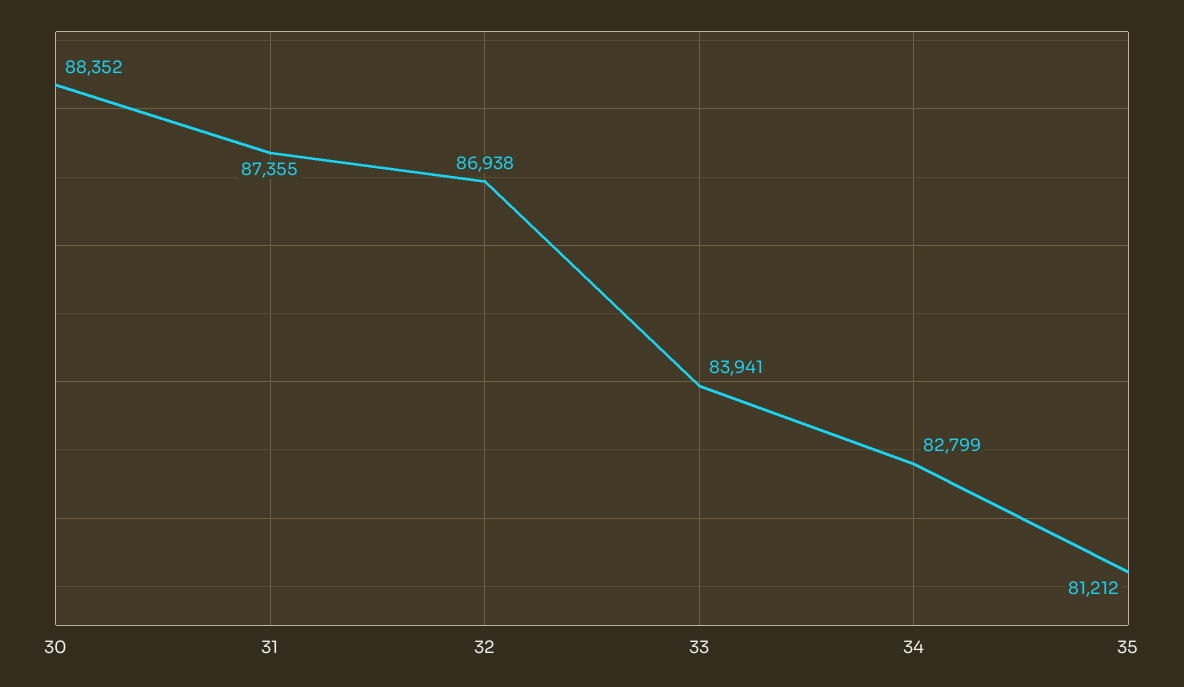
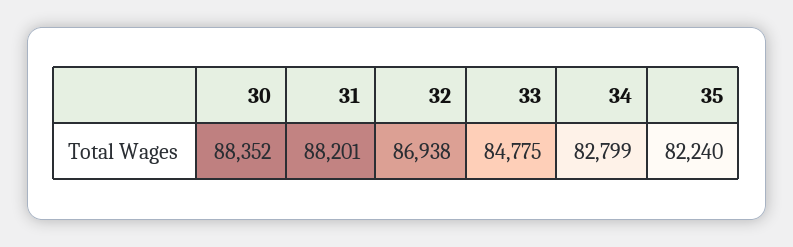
31: 87355 -> 88201
33: 83941 -> 84775
35: 81212 -> 82240

